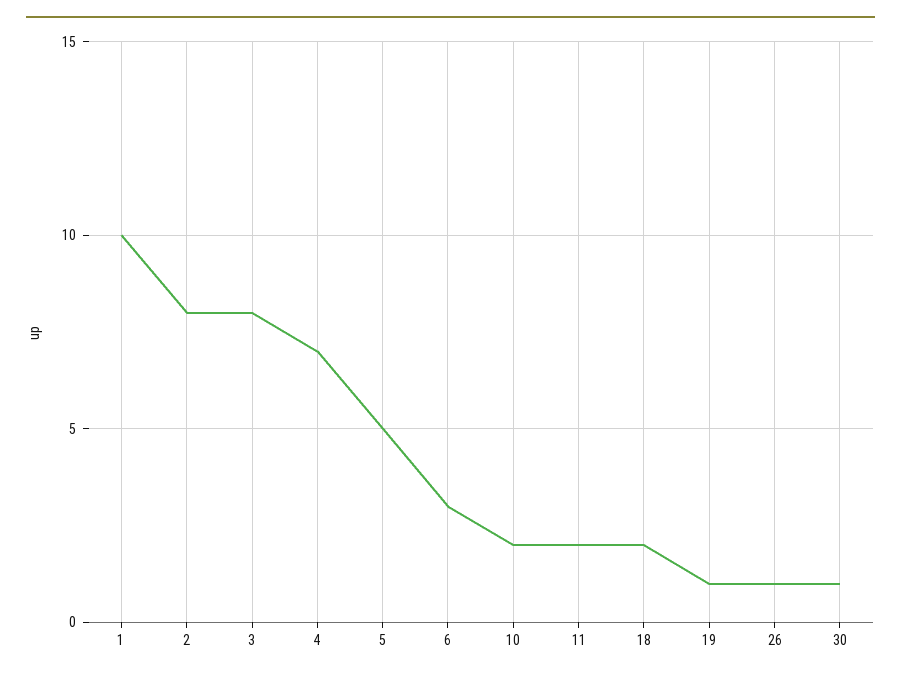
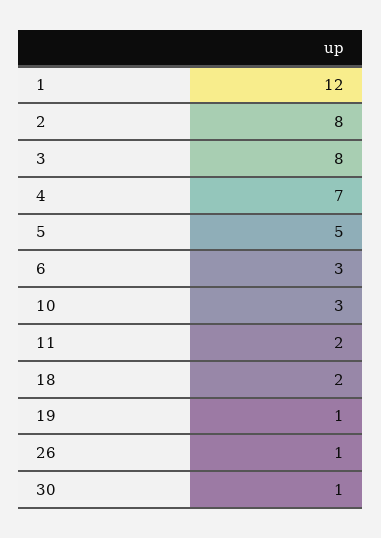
1: 10 -> 12
10: 2 -> 3

